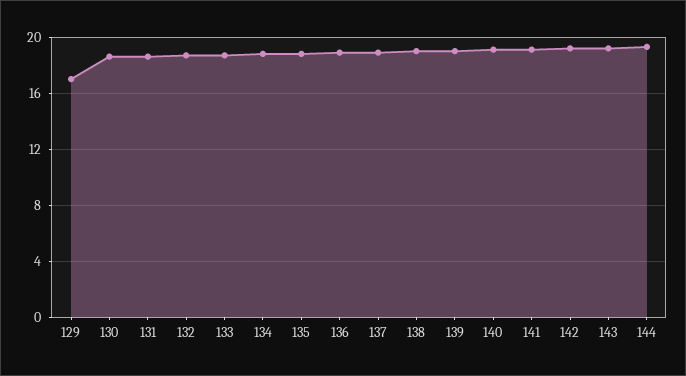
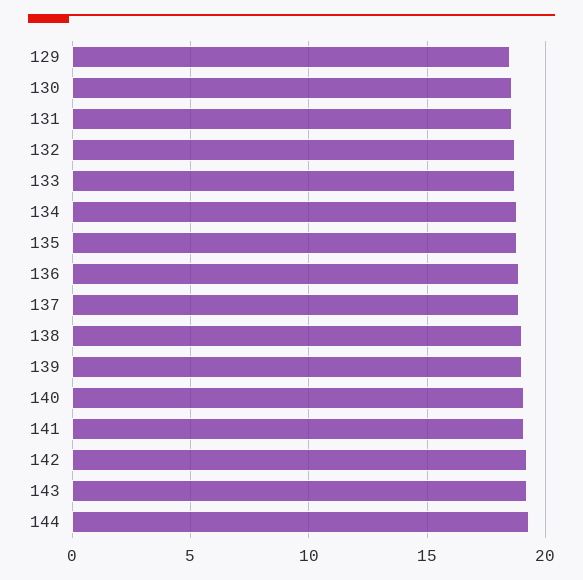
129: 17 -> 18.5

